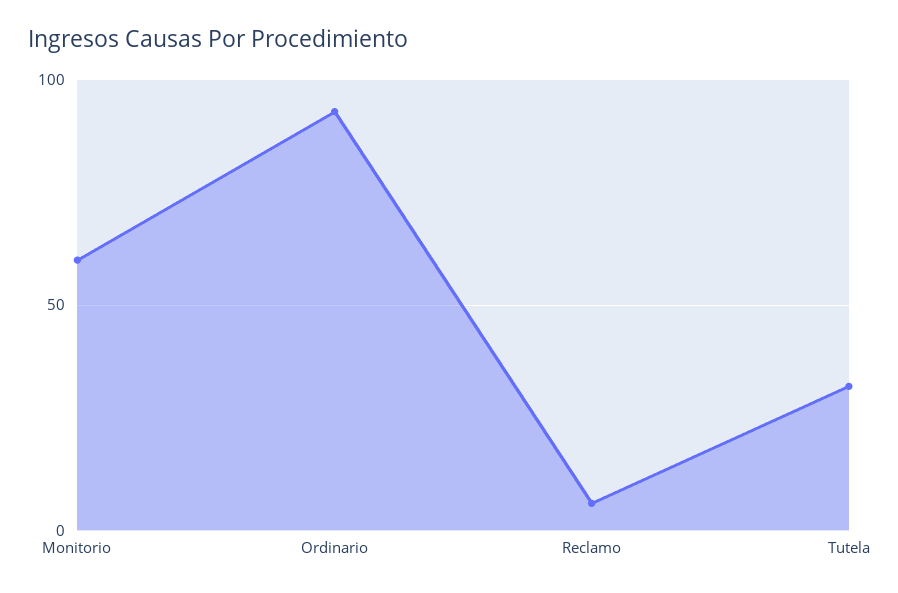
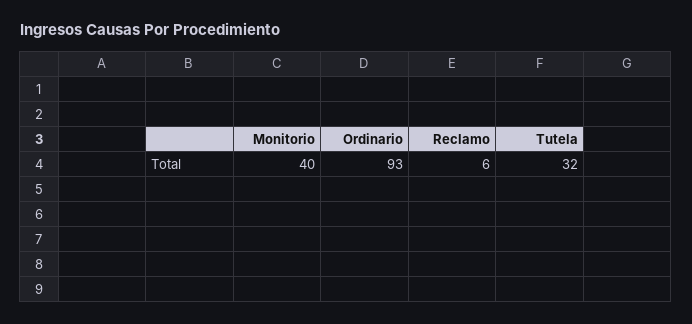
Monitorio: 60 -> 40

